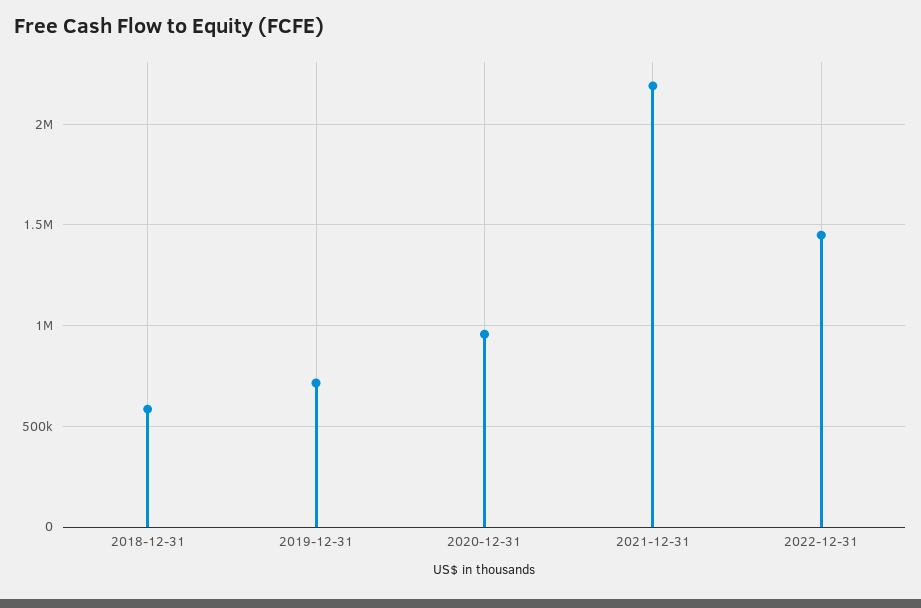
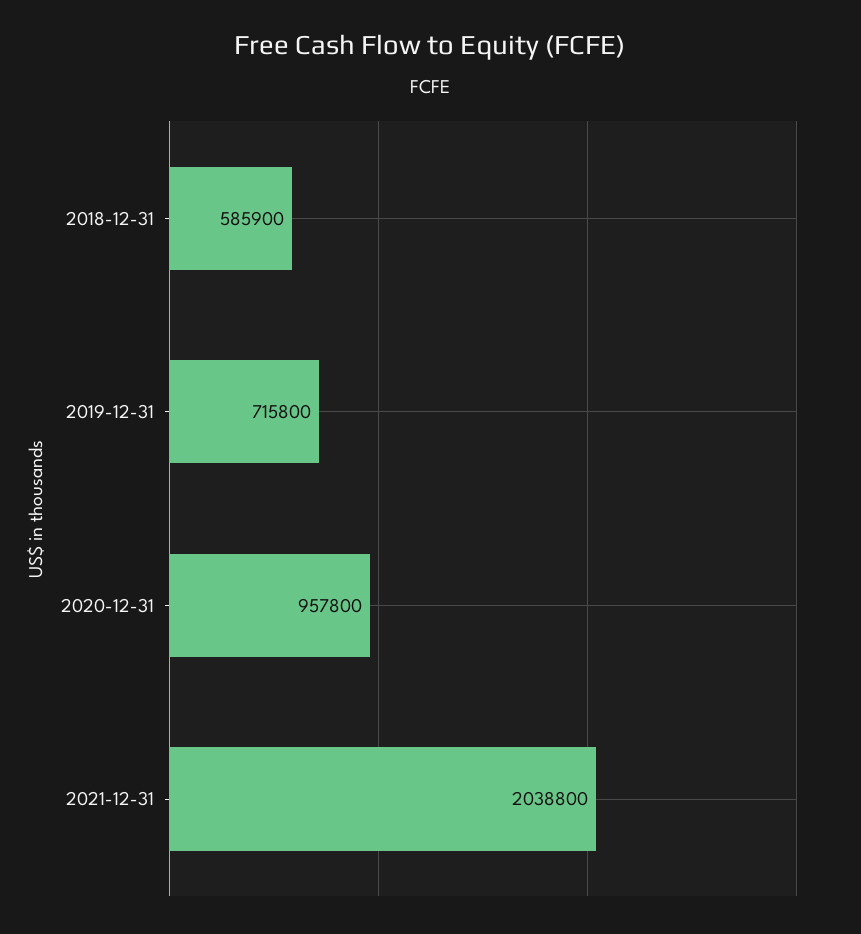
2021-12-31: 2200000 -> 2038800
2022-12-31: 1450000 -> none

